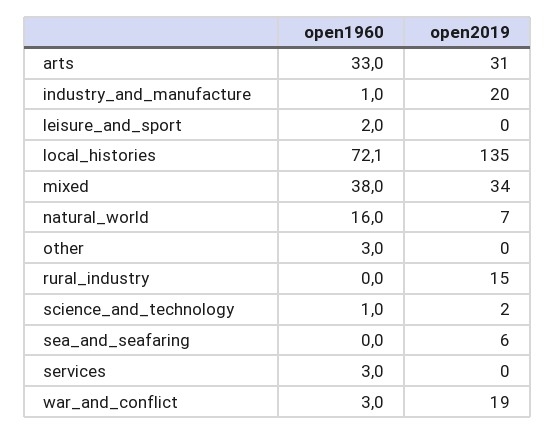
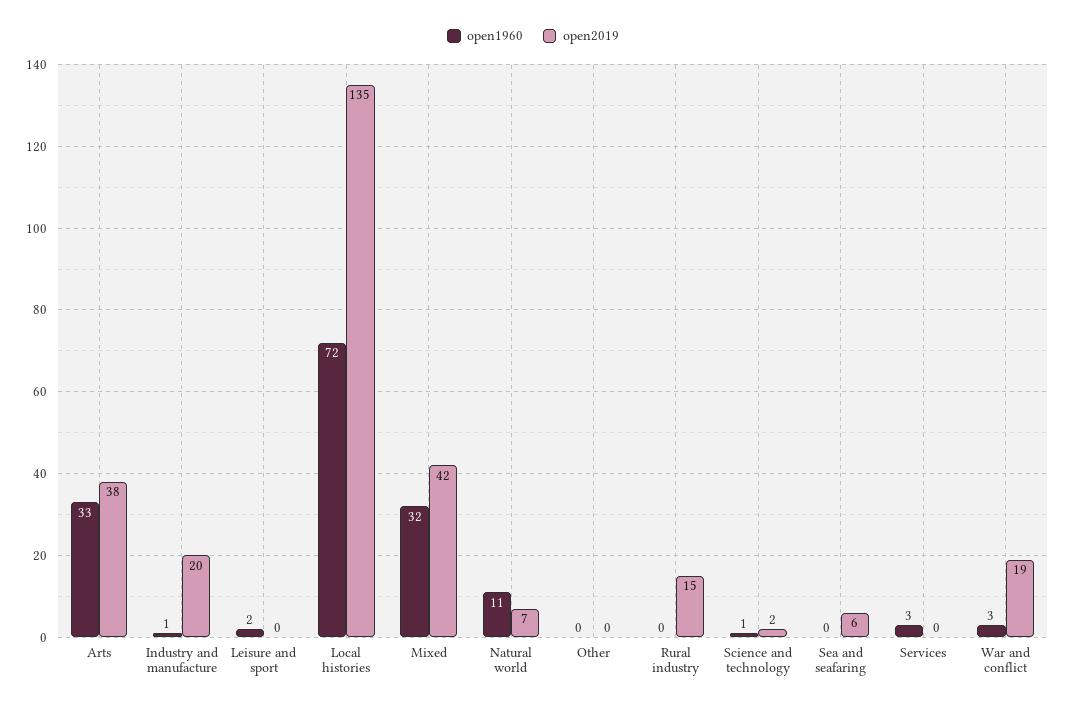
open2019, arts: 31 -> 38
open1960, mixed: 38 -> 32
open2019, mixed: 34 -> 42
open1960, natural_world: 16 -> 11
open1960, other: 3 -> 0

